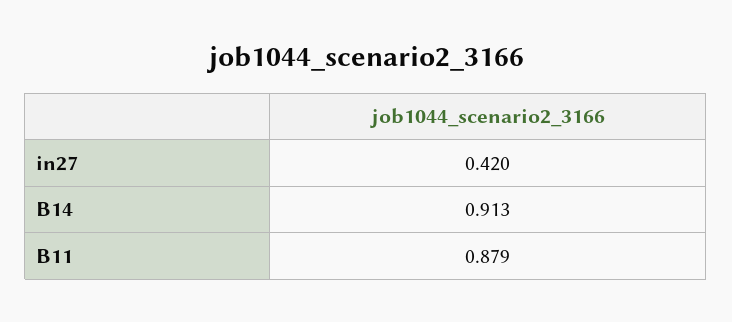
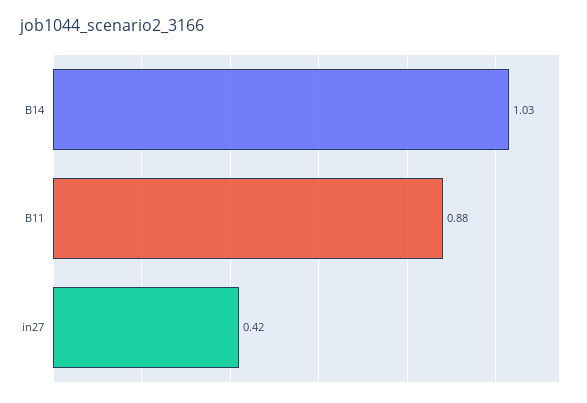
B14: 0.913 -> 1.03

